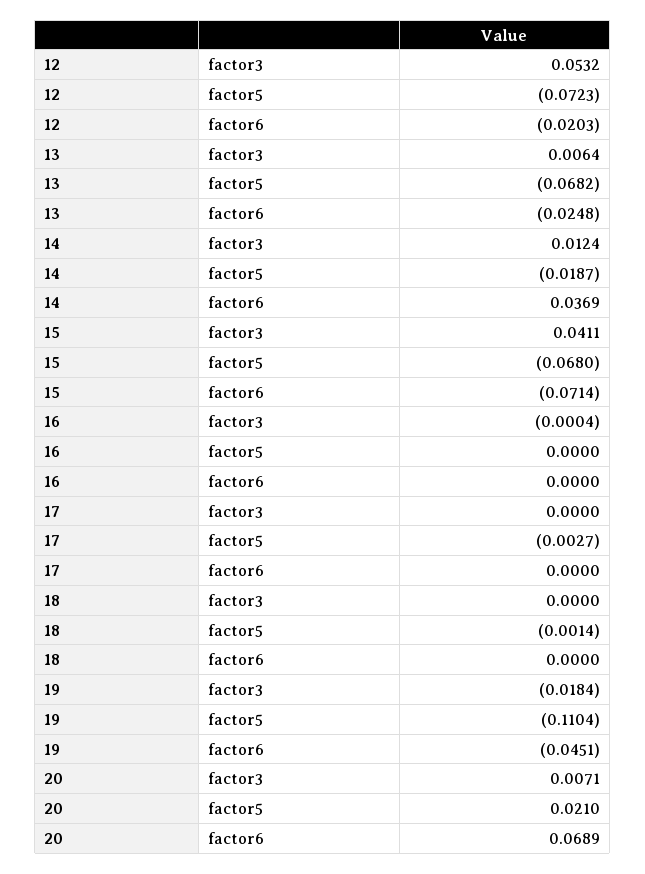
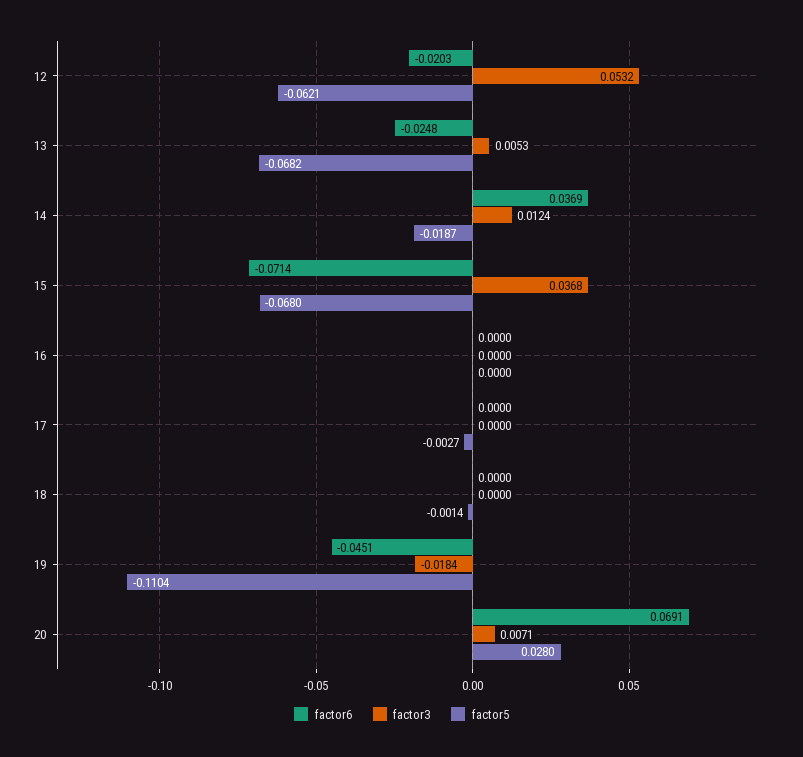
factor5, 12: -0.0723 -> -0.0621
factor3, 13: 0.0064 -> 0.0053
factor3, 15: 0.0411 -> 0.0368
factor3, 16: -0.0004 -> 0
factor5, 20: 0.021 -> 0.028
factor6, 20: 0.0689 -> 0.0691

